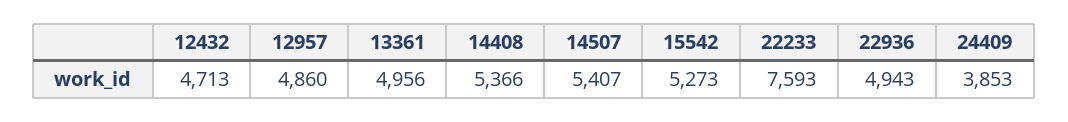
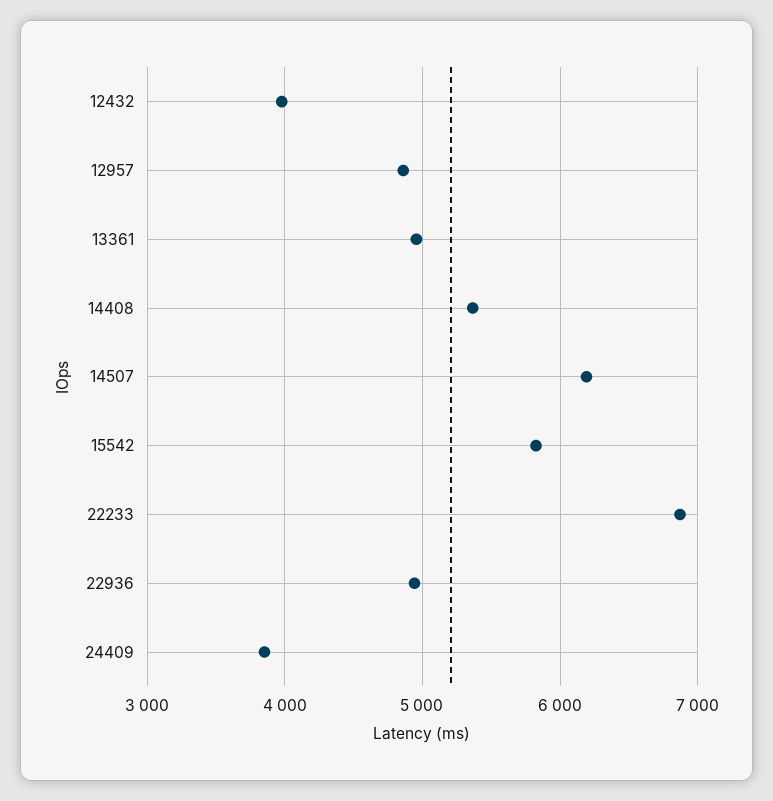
12432: 4713 -> 4000
14507: 5407 -> 6200
15542: 5273 -> 5800
22233: 7593 -> 6900

